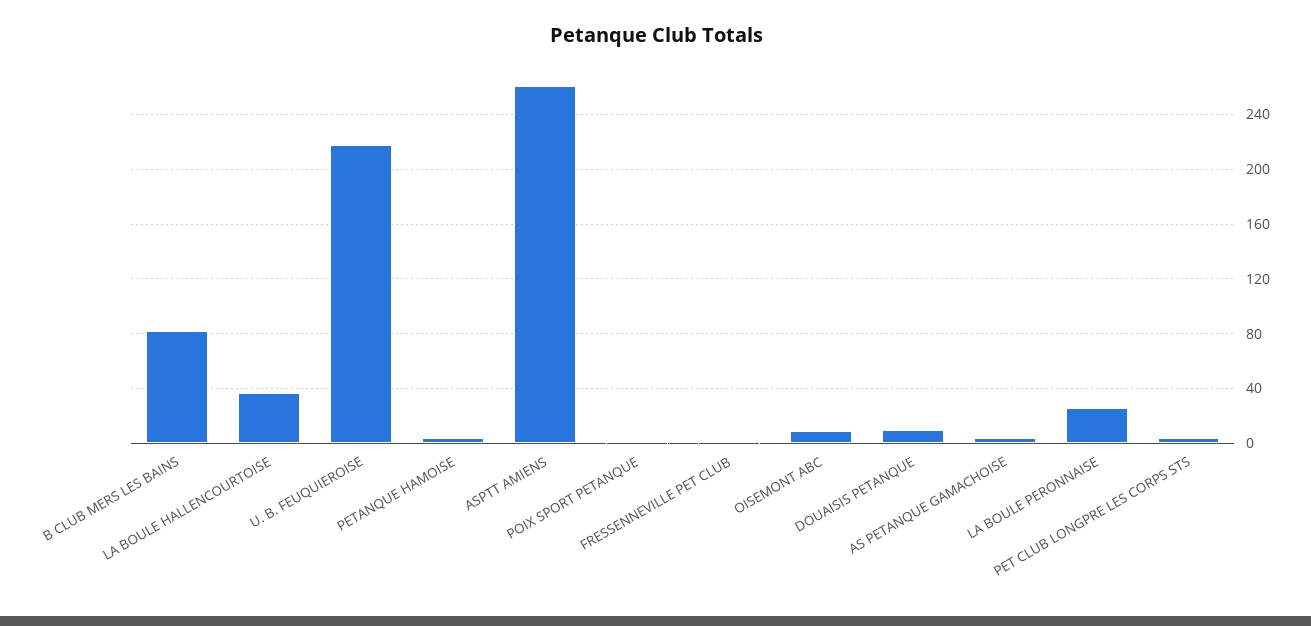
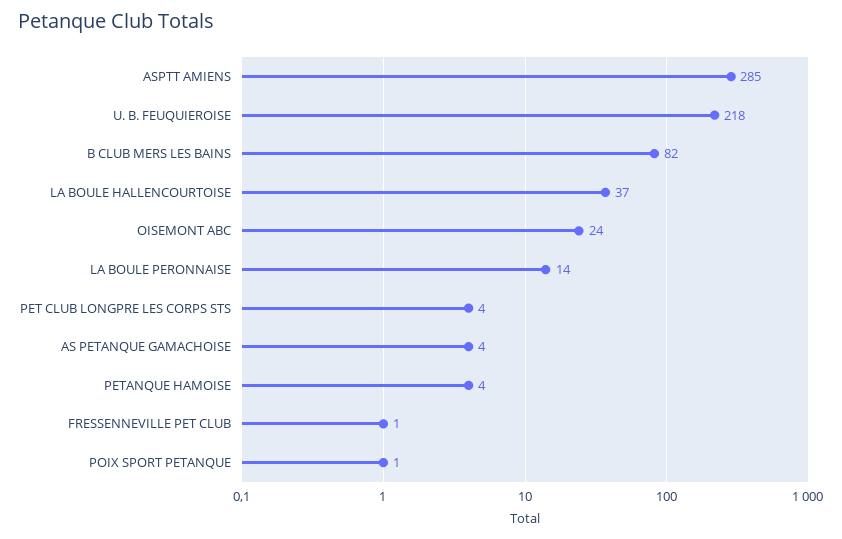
ASPTT AMIENS: 260 -> 285
OISEMONT ABC: 10 -> 24
DOUAISIS PETANQUE: 10 -> none
LA BOULE PERONNAISE: 25 -> 14

